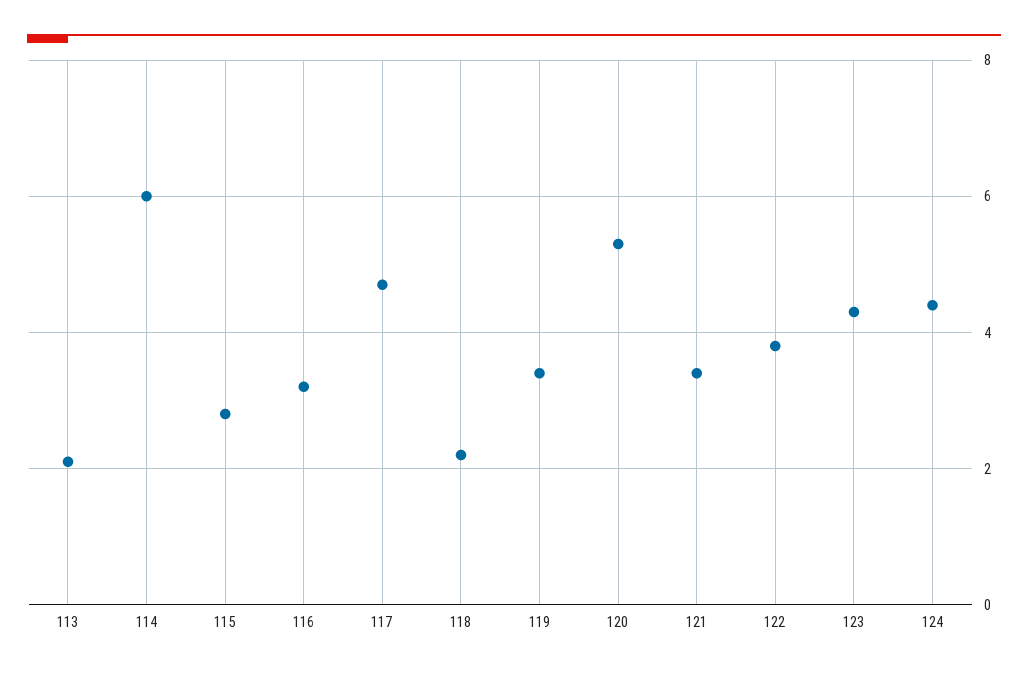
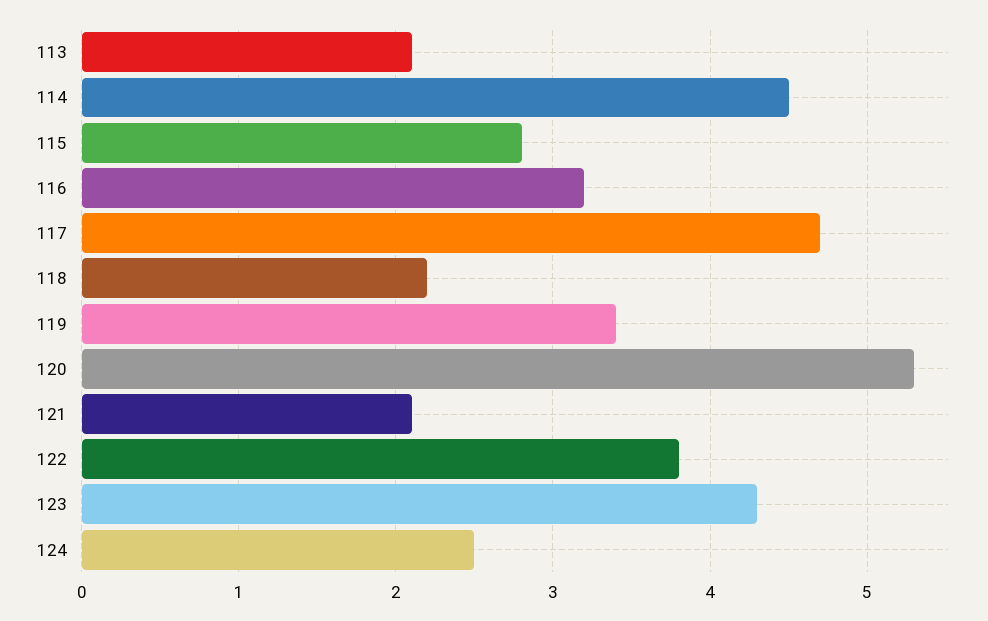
114: 6 -> 4.5
121: 3.5 -> 2.1
124: 4.5 -> 2.5

